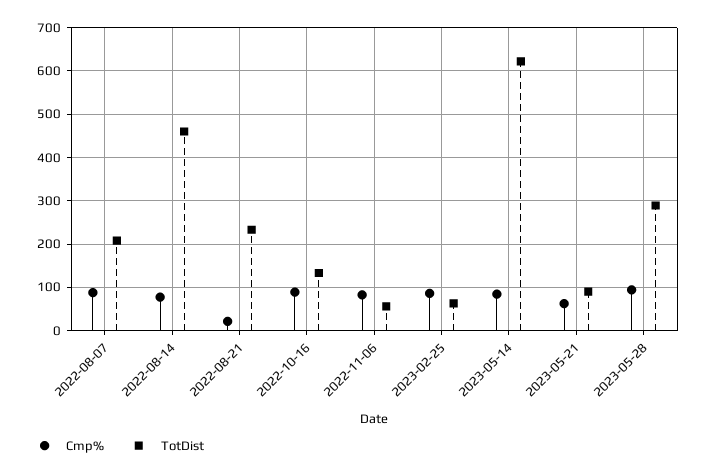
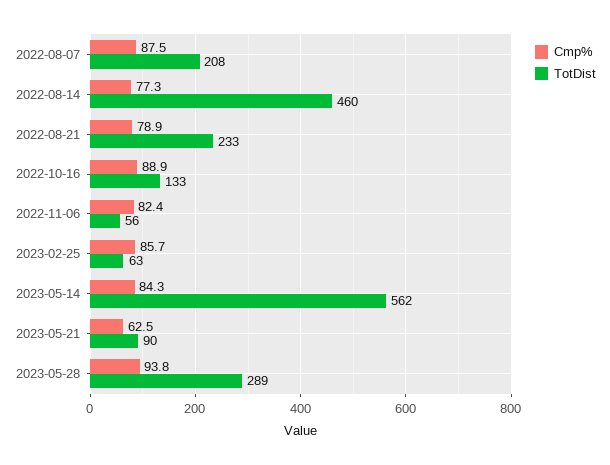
Cmp%, 2022-08-21: 20 -> 78.9
TotDist, 2023-05-14: 620 -> 562

